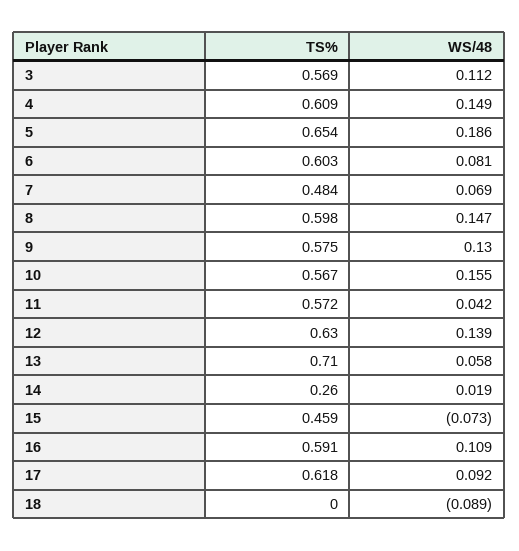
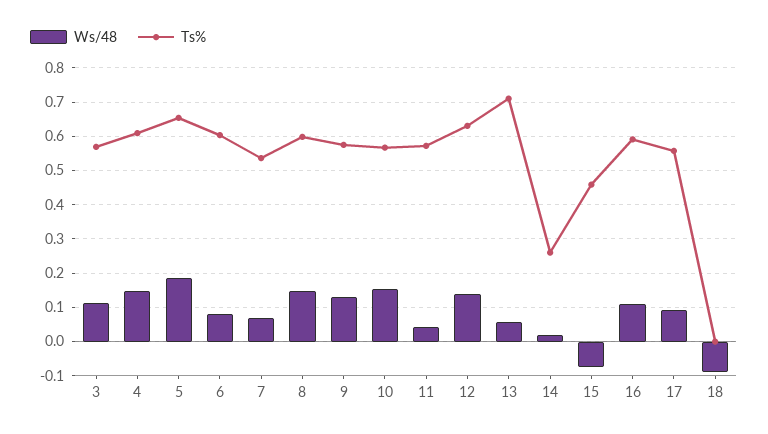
TS%, 7: 0.484 -> 0.54
TS%, 17: 0.618 -> 0.56

